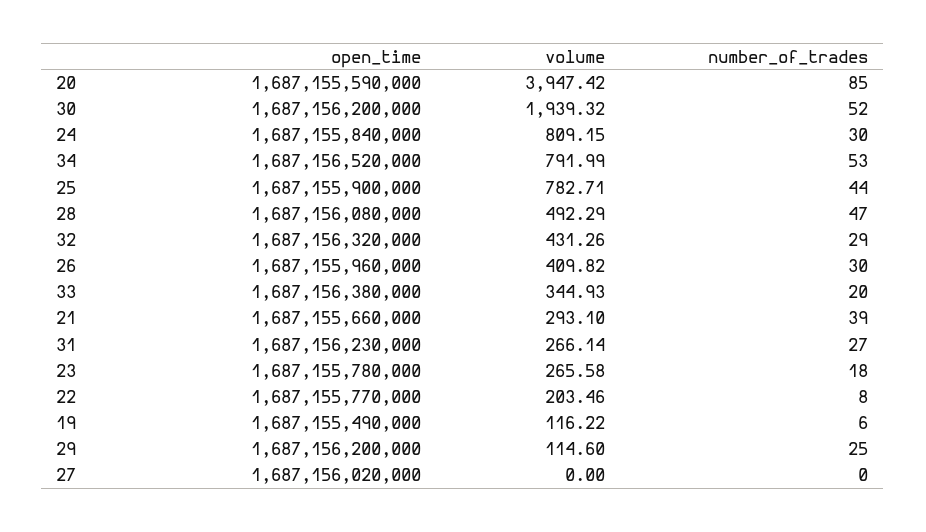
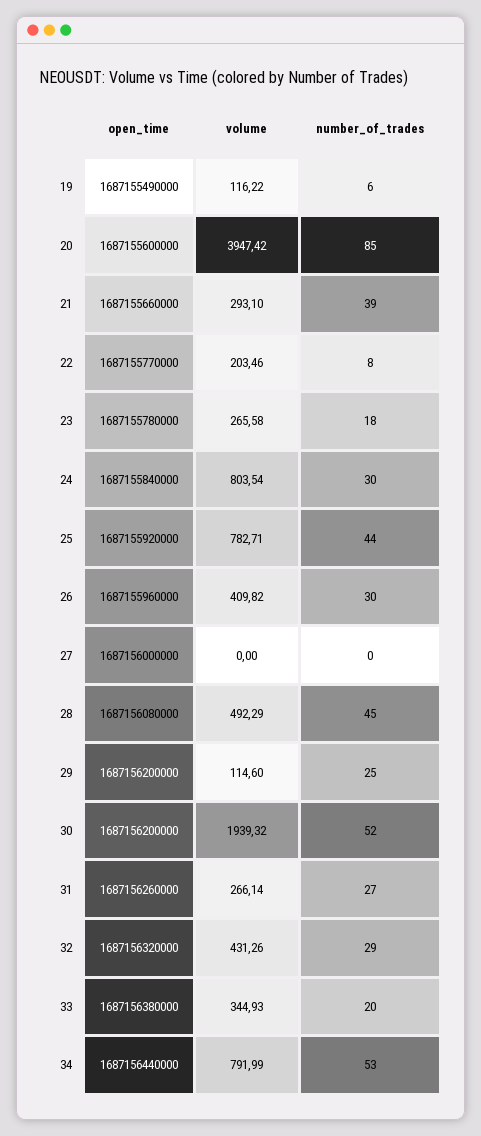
open_time, 20: 1687155590000 -> 1687155600000
volume, 24: 809.15 -> 803.54
open_time, 34: 1687156520000 -> 1687156440000
open_time, 25: 1687155900000 -> 1687155920000
number_of_trades, 28: 47 -> 45
open_time, 31: 1687156230000 -> 1687156260000
open_time, 27: 1687156020000 -> 1687156000000

